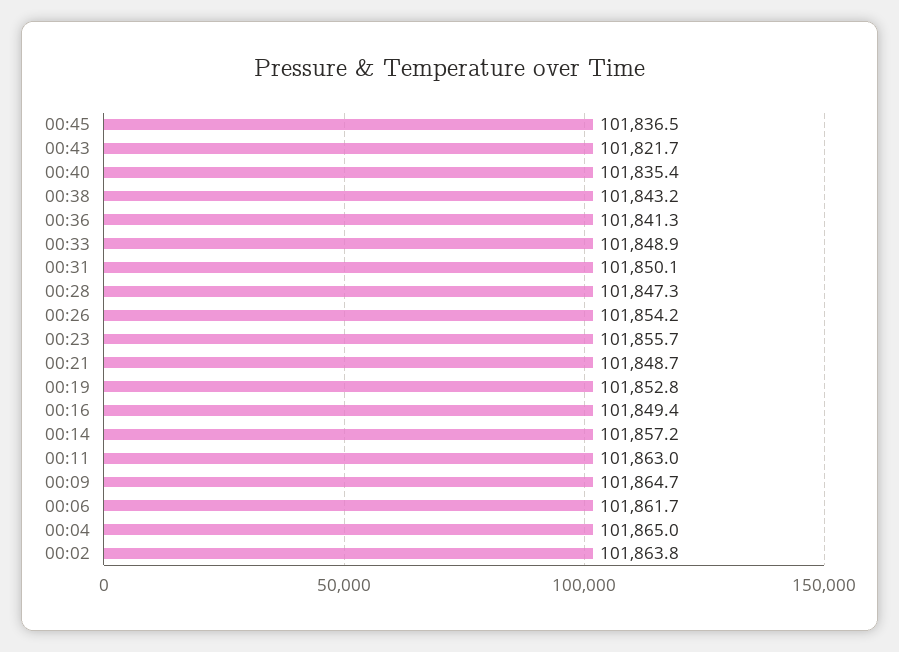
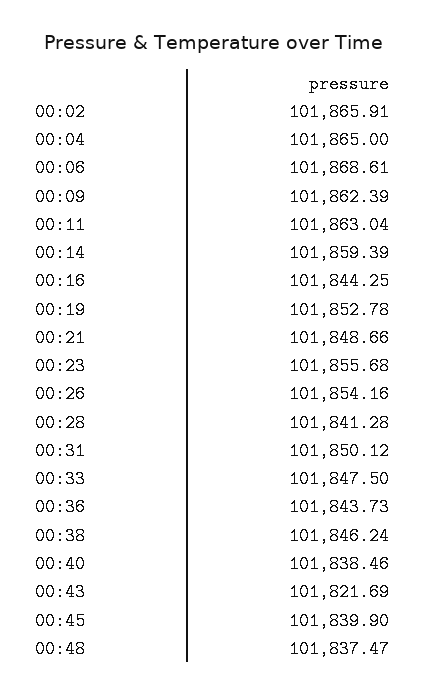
00:45: 101836.5 -> 101839.9
00:40: 101835.4 -> 101838.46
00:38: 101843.2 -> 101846.24
00:36: 101841.3 -> 101843.73
00:33: 101848.9 -> 101847.5
00:28: 101847.3 -> 101841.28
00:16: 101849.4 -> 101844.25
00:14: 101857.2 -> 101859.39
00:09: 101864.7 -> 101862.39
00:06: 101861.7 -> 101868.61
00:02: 101863.8 -> 101865.91
00:48: none -> 101837.47

